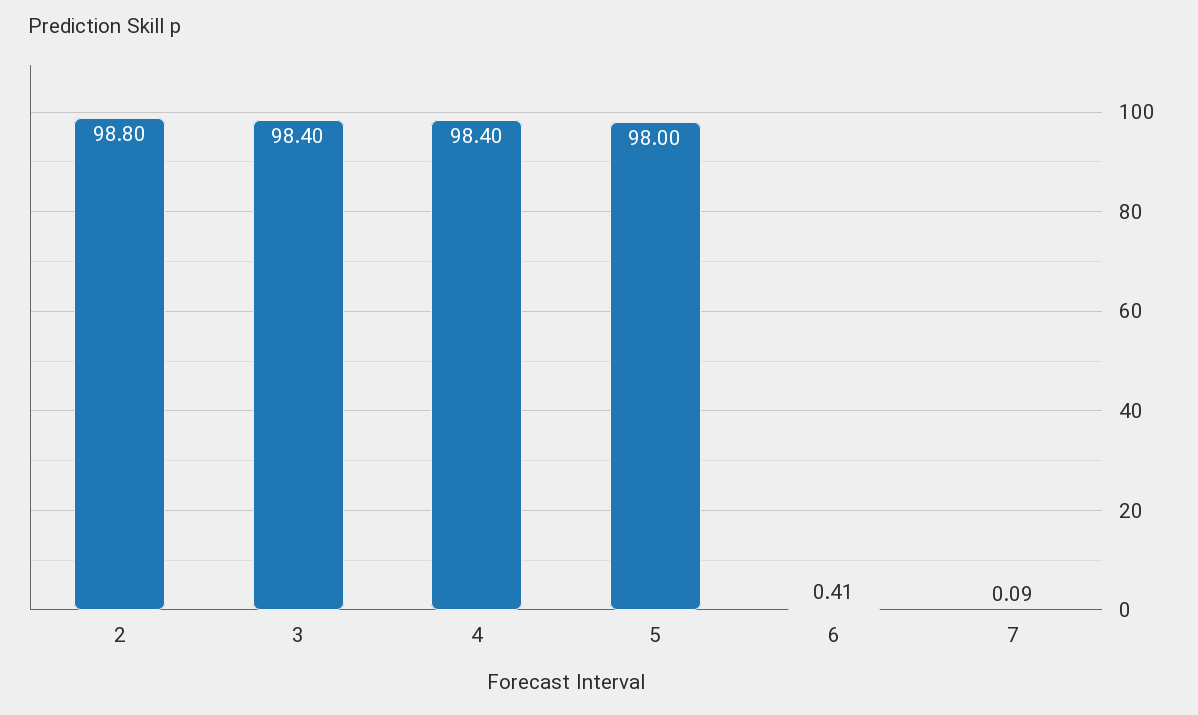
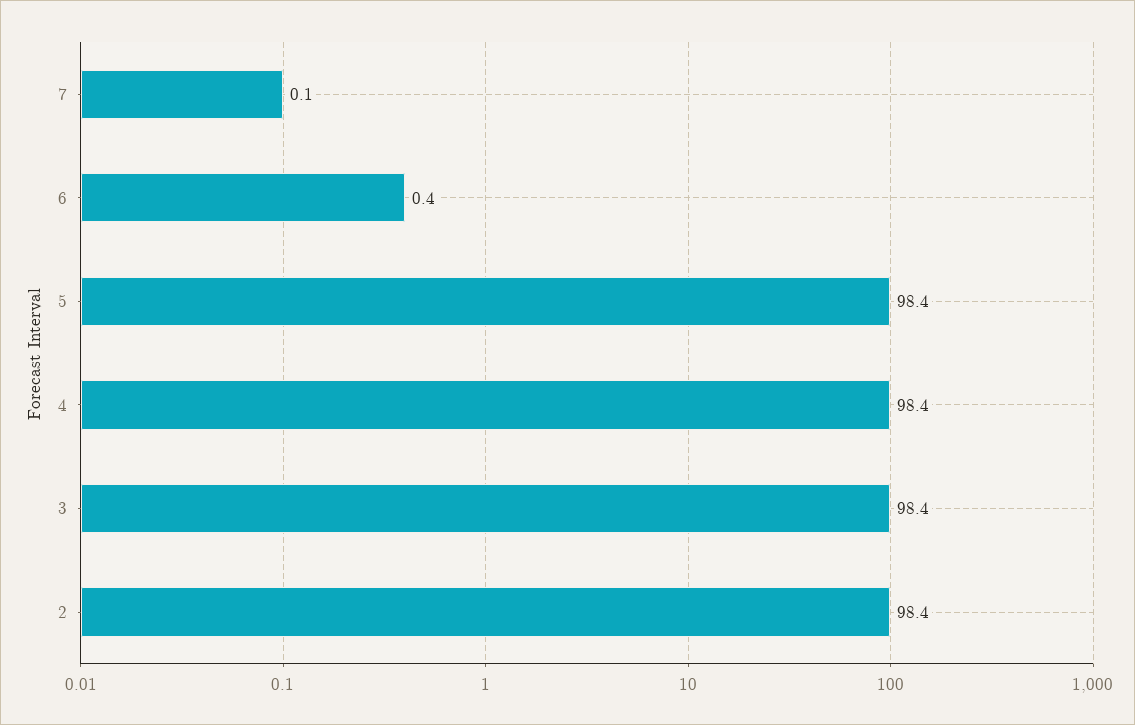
2: 98.8 -> 98.4
5: 98 -> 98.4

